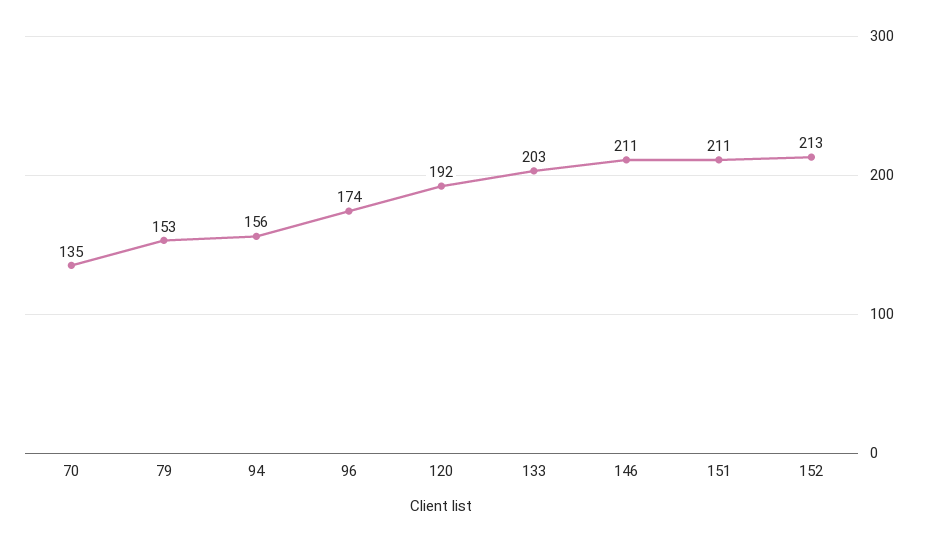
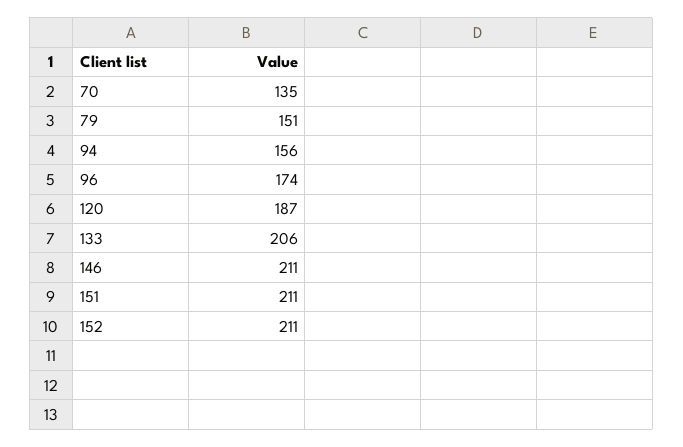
79: 153 -> 151
120: 192 -> 187
133: 203 -> 206
152: 213 -> 211

